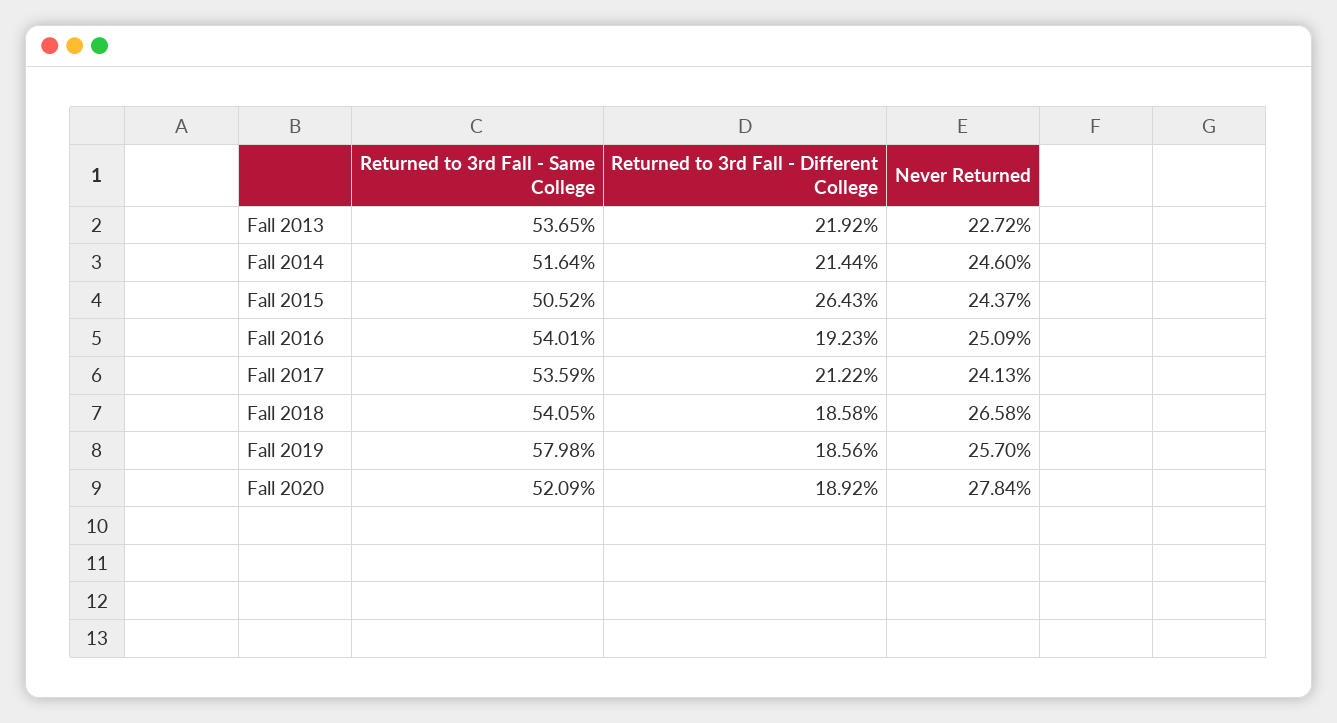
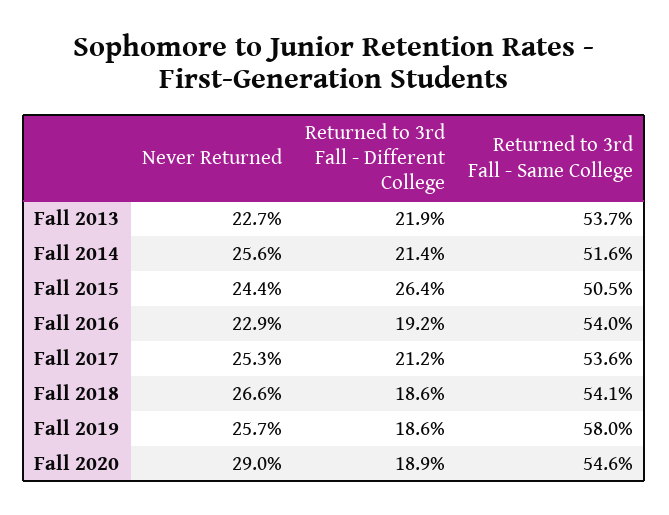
Never Returned, Fall 2014: 24.6 -> 25.6
Never Returned, Fall 2016: 25.09 -> 22.9
Never Returned, Fall 2017: 24.13 -> 25.3
Returned to 3rd Fall - Same College, Fall 2020: 52.09 -> 54.6
Never Returned, Fall 2020: 27.84 -> 29

